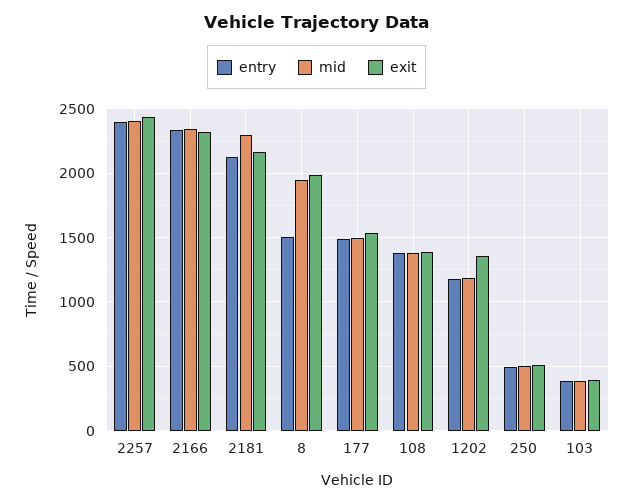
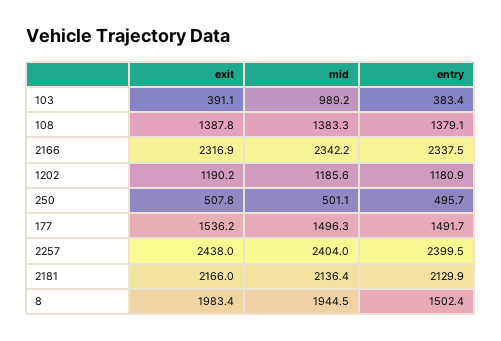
mid, 2181: 2300 -> 2136.4
exit, 1202: 1350 -> 1190.2
mid, 103: 400 -> 989.2

